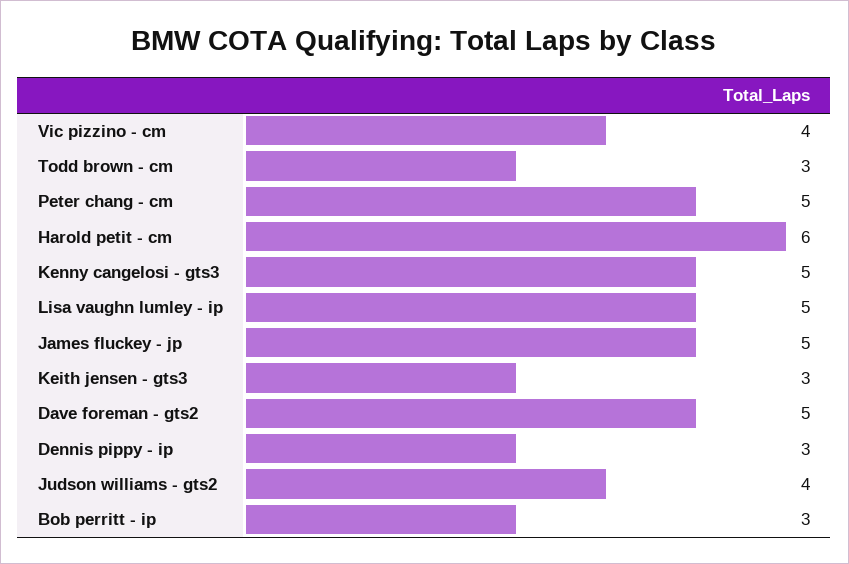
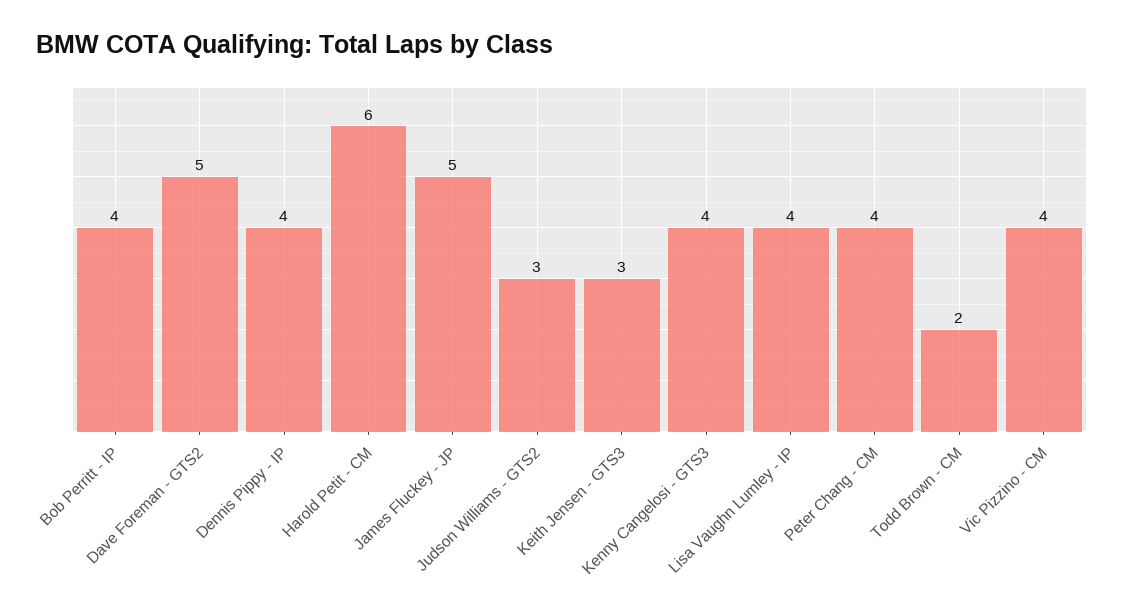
Todd brown - cm: 3 -> 2
Peter chang - cm: 5 -> 4
Kenny cangelosi - gts3: 5 -> 4
Lisa vaughn lumley - ip: 5 -> 4
Dennis pippy - ip: 3 -> 4
Judson williams - gts2: 4 -> 3
Bob perritt - ip: 3 -> 4

